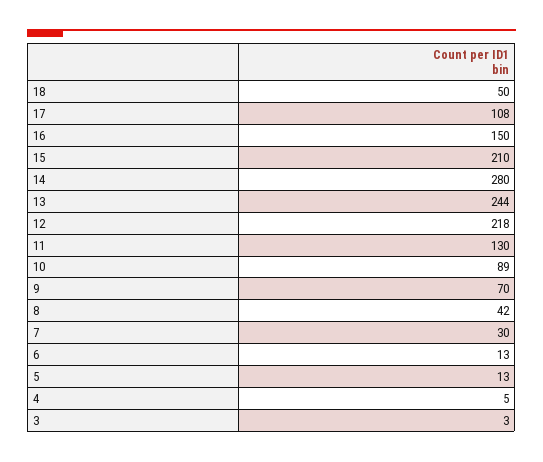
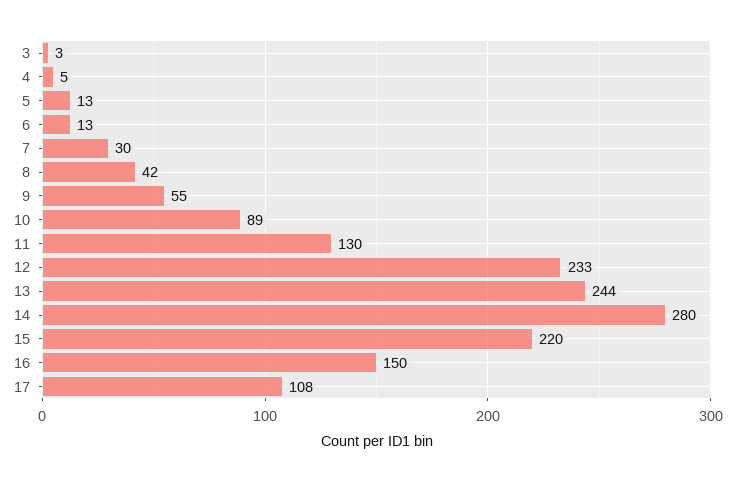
18: 50 -> none
15: 210 -> 220
12: 218 -> 233
9: 70 -> 55

